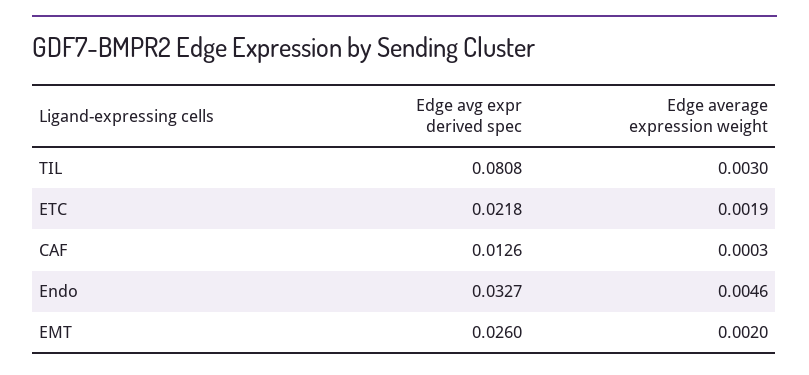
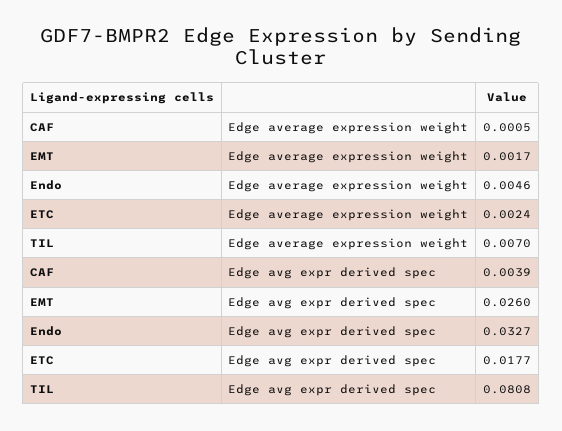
Edge average expression weight, TIL: 0.003 -> 0.007
Edge avg expr derived spec, ETC: 0.0218 -> 0.0177
Edge average expression weight, ETC: 0.0019 -> 0.0024
Edge avg expr derived spec, CAF: 0.0126 -> 0.0039
Edge average expression weight, CAF: 0.0003 -> 0.0005
Edge average expression weight, EMT: 0.002 -> 0.0017

